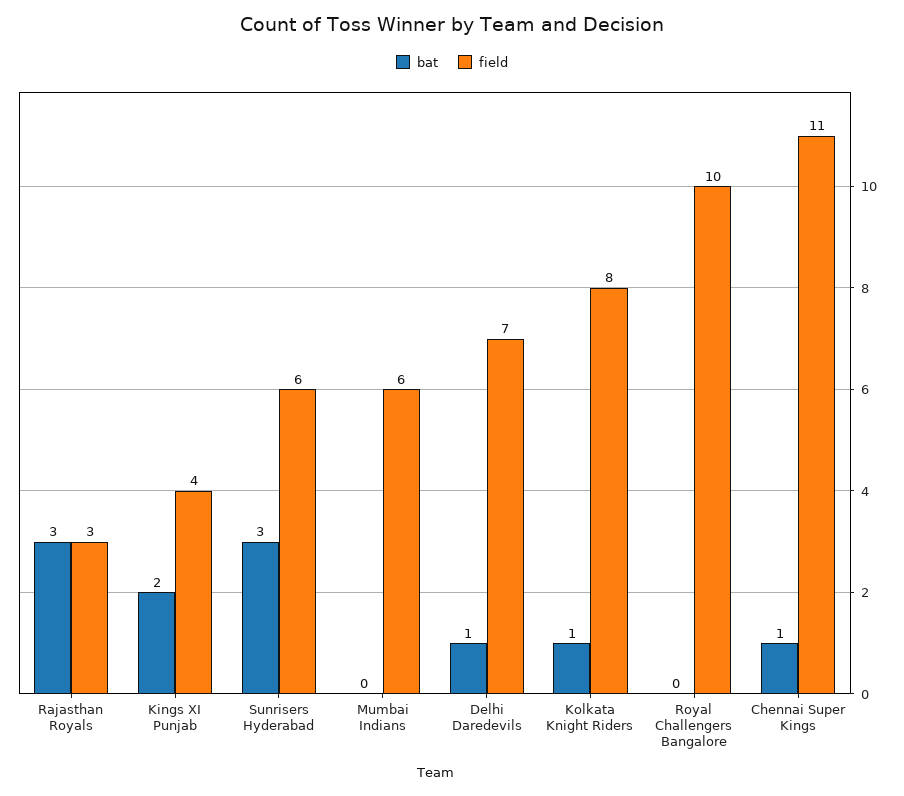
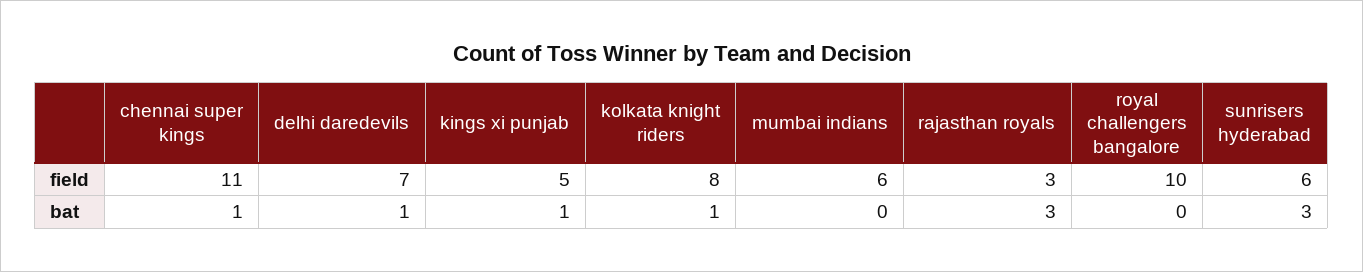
bat, Kings XI Punjab: 2 -> 1
field, Kings XI Punjab: 4 -> 5

